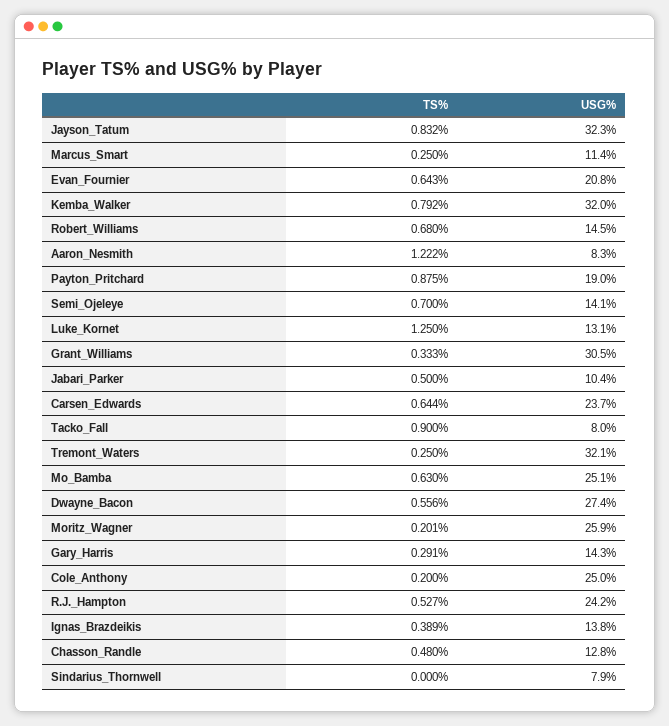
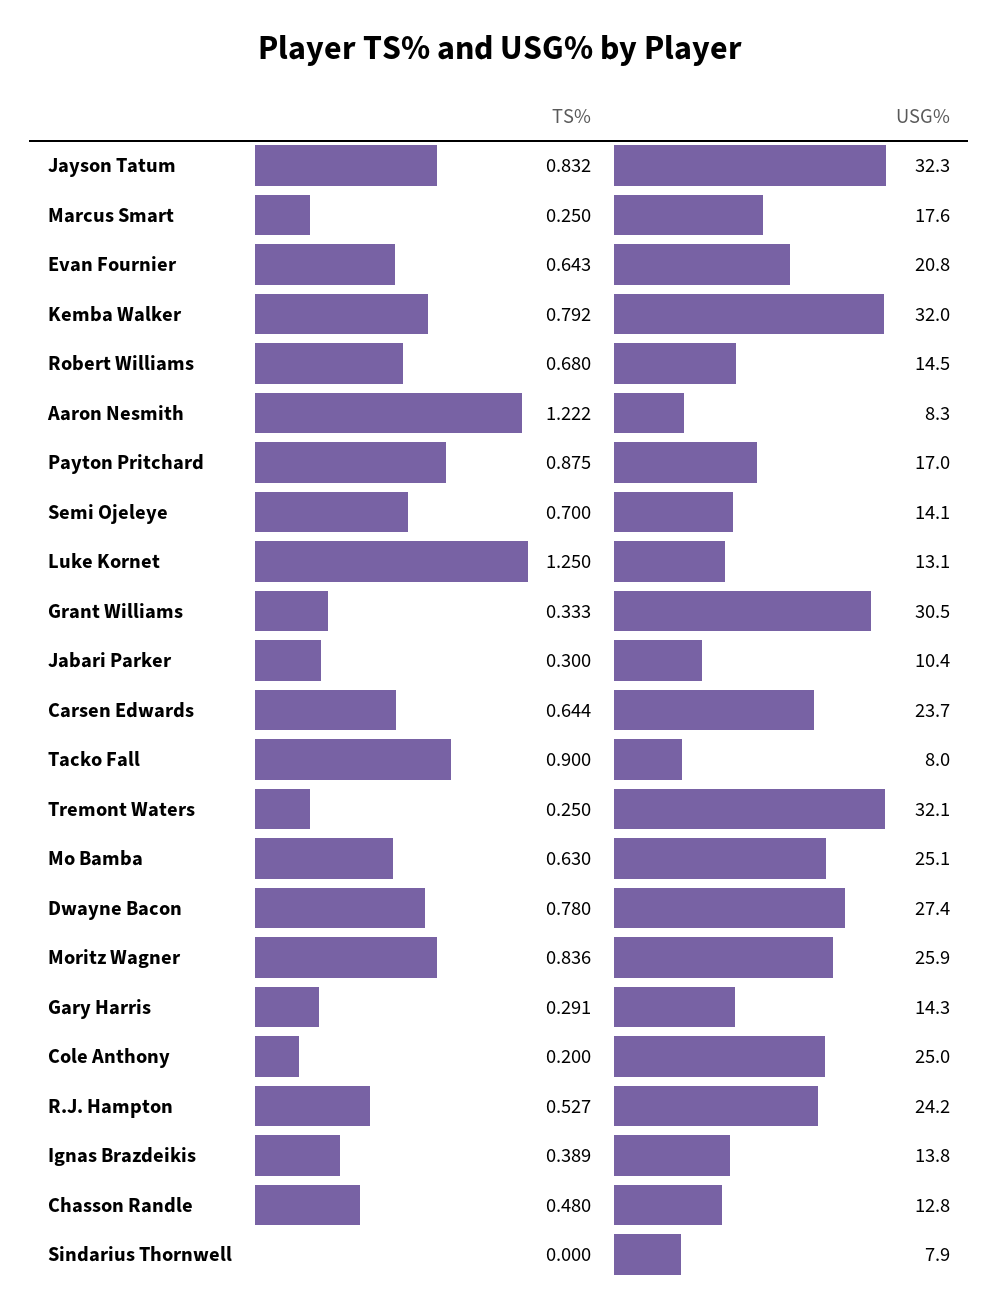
USG%, Marcus_Smart: 11.4 -> 17.6
USG%, Payton_Pritchard: 19 -> 17
TS%, Jabari_Parker: 0.5 -> 0.3
TS%, Dwayne_Bacon: 0.556 -> 0.78
TS%, Moritz_Wagner: 0.201 -> 0.836

